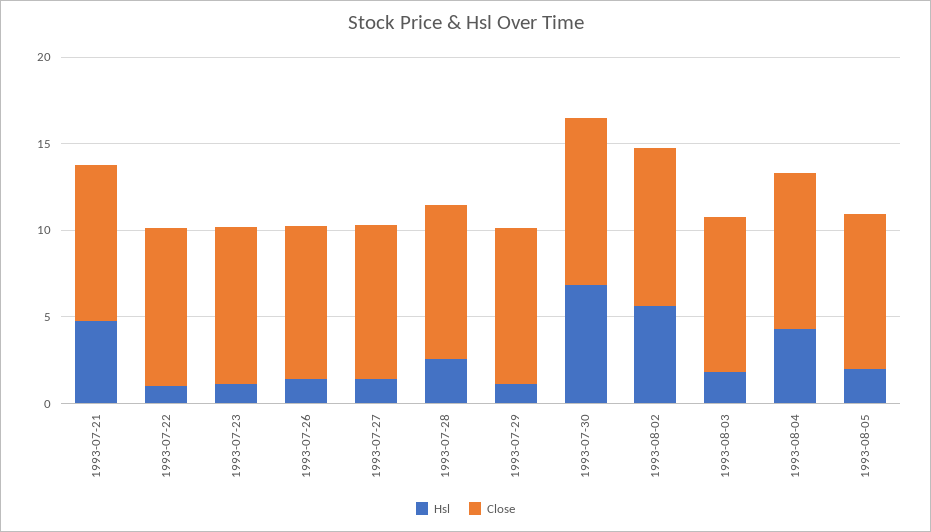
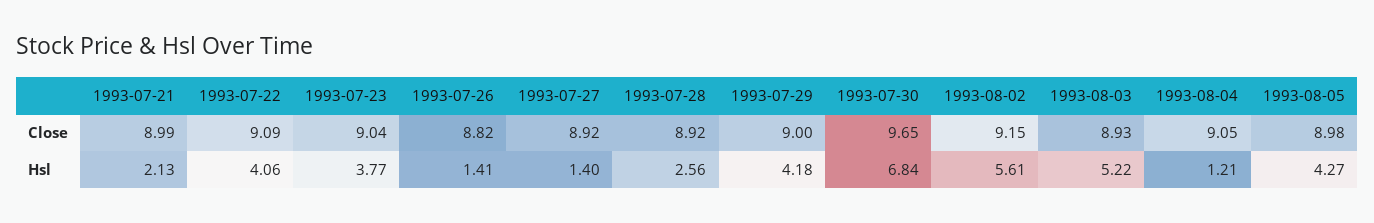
Hsl, 1993-07-21: 5 -> 2.13
Hsl, 1993-07-22: 1 -> 4.06
Hsl, 1993-07-23: 1 -> 3.77
Hsl, 1993-07-29: 1 -> 4.18
Hsl, 1993-08-03: 2 -> 5.22
Hsl, 1993-08-04: 4 -> 1.21
Hsl, 1993-08-05: 2 -> 4.27

